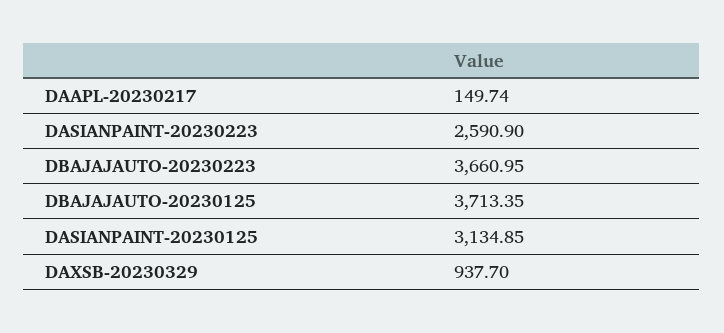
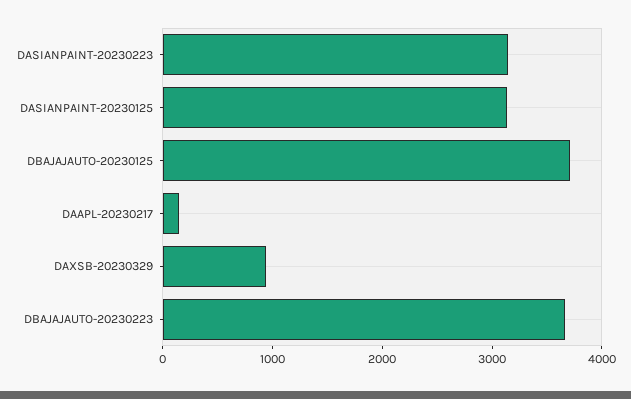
DASIANPAINT-20230223: 2590.9 -> 3200

